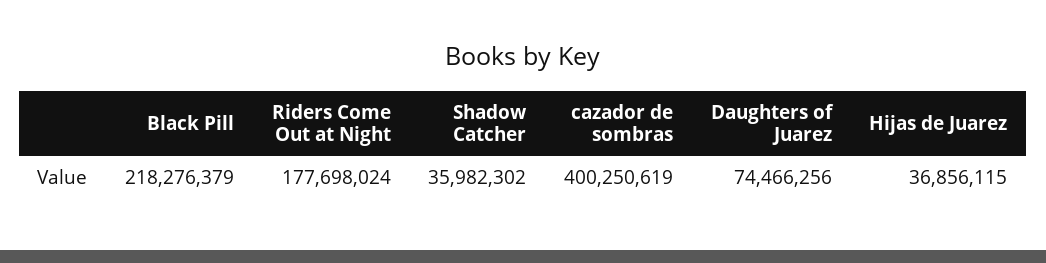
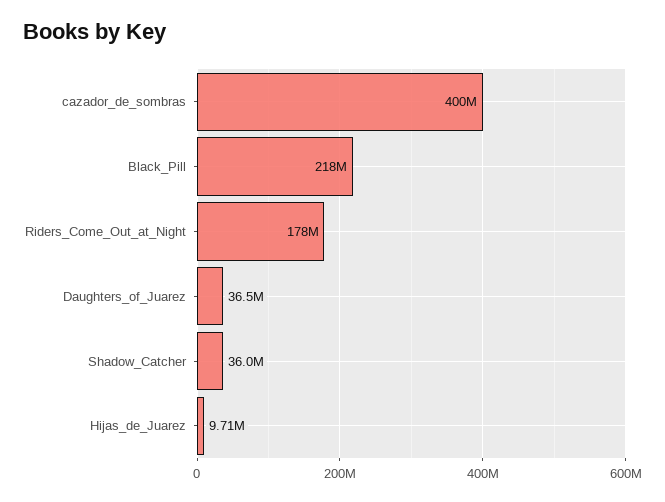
Daughters of Juarez: 74466256 -> 36500000
Hijas de Juarez: 36856115 -> 9710000

